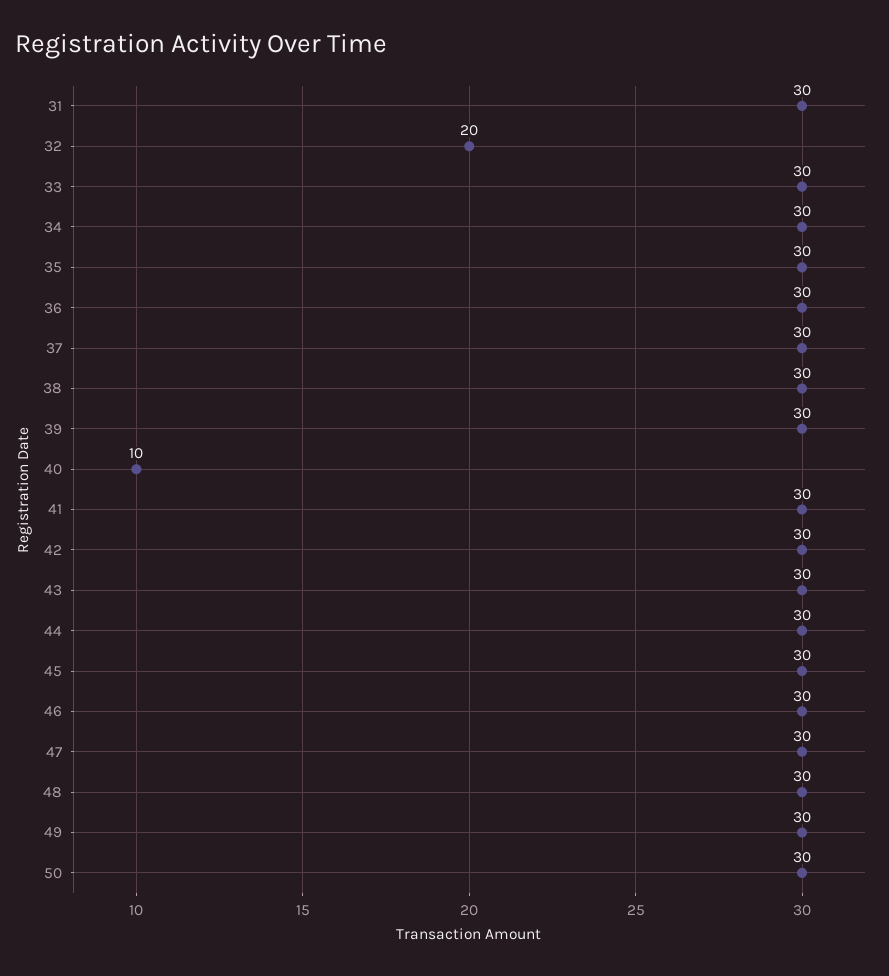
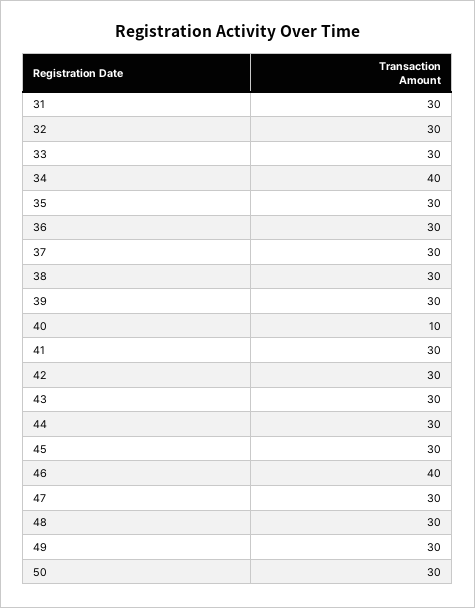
32: 20 -> 30
34: 30 -> 40
46: 30 -> 40

